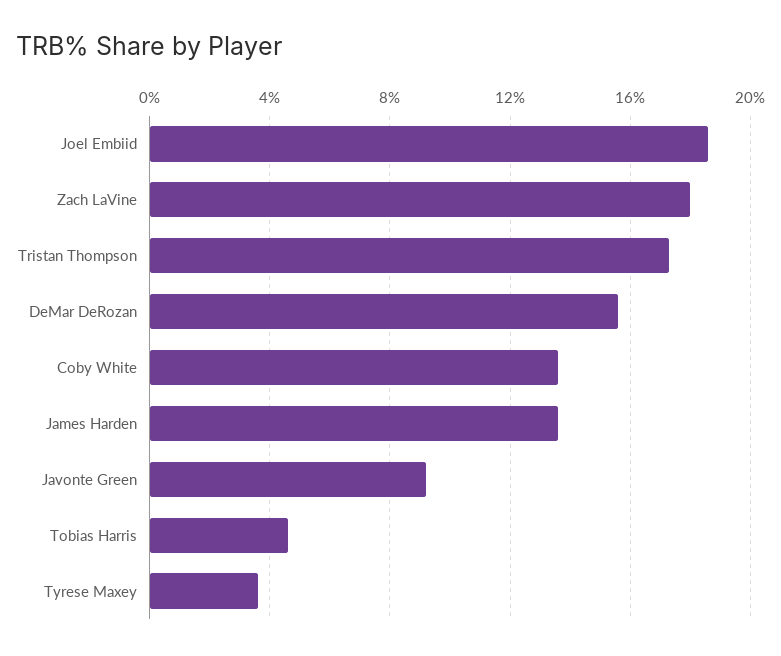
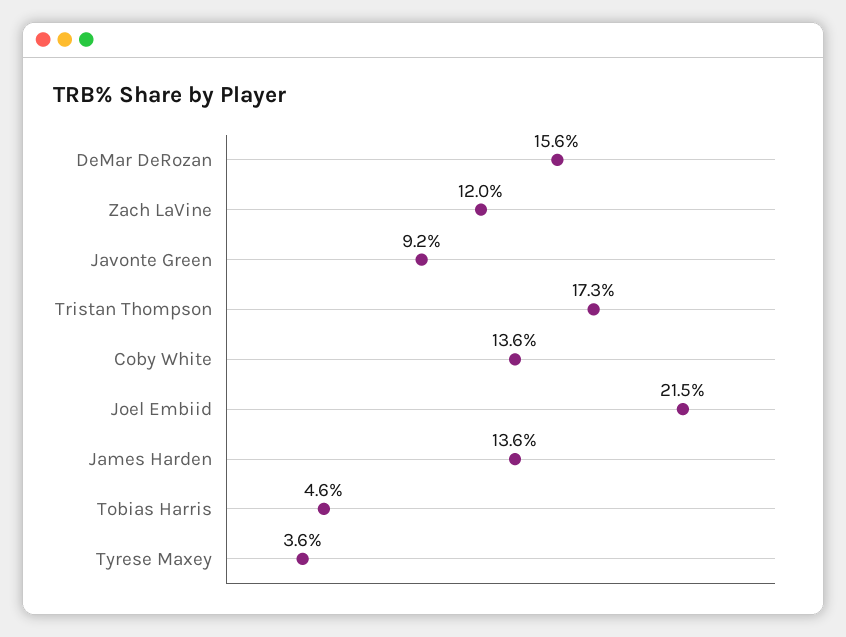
Joel Embiid: 18.5 -> 21.5
Zach LaVine: 18 -> 12

